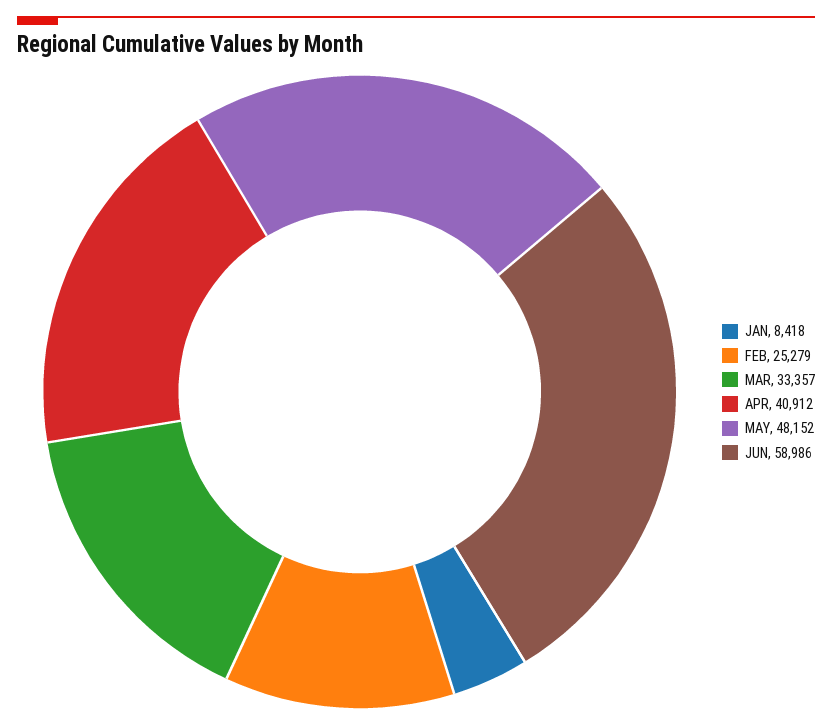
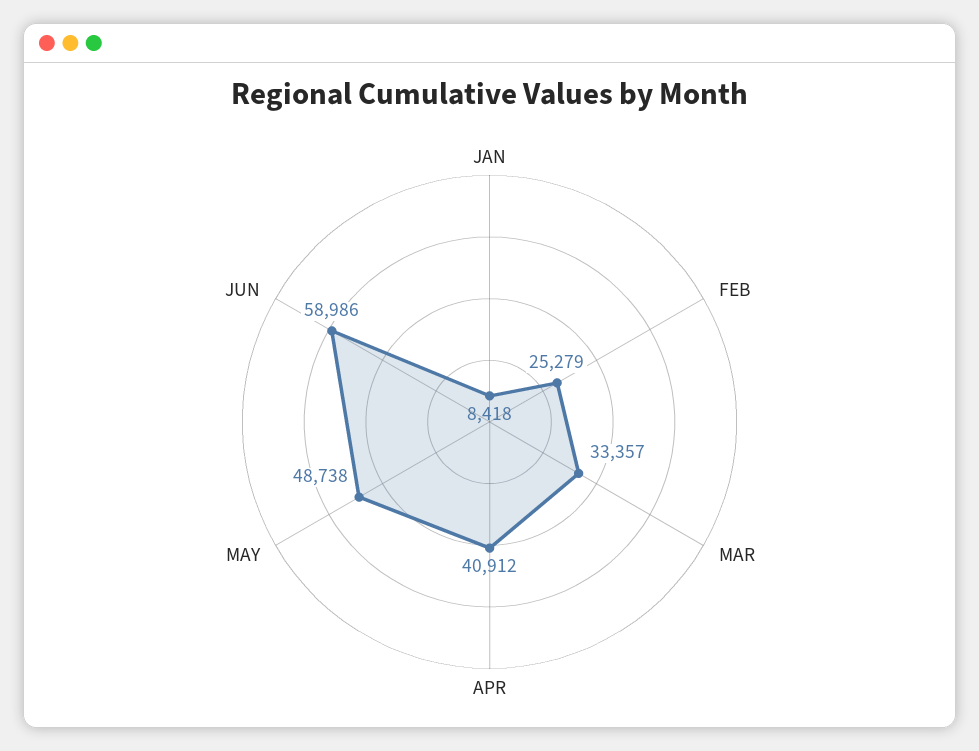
MAY: 48152 -> 48738

